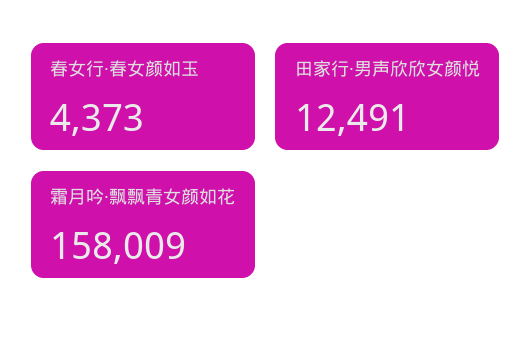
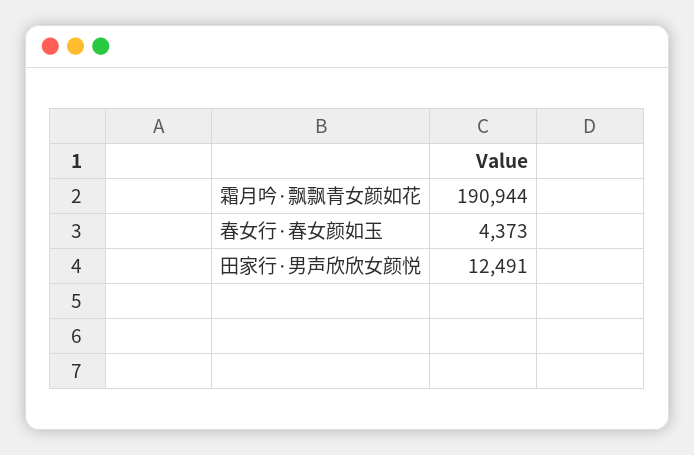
霜月吟·飘飘青女颜如花: 158009 -> 190944

